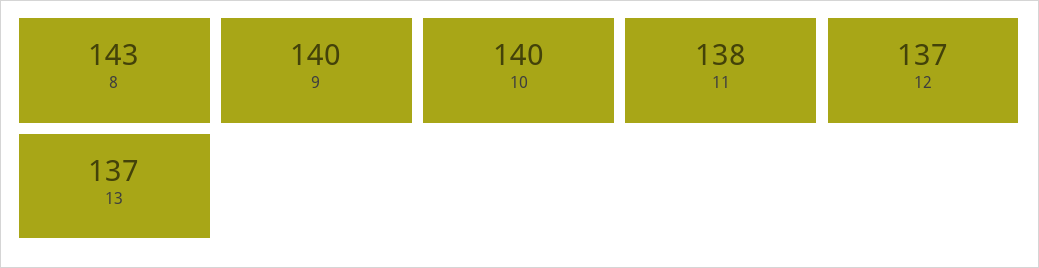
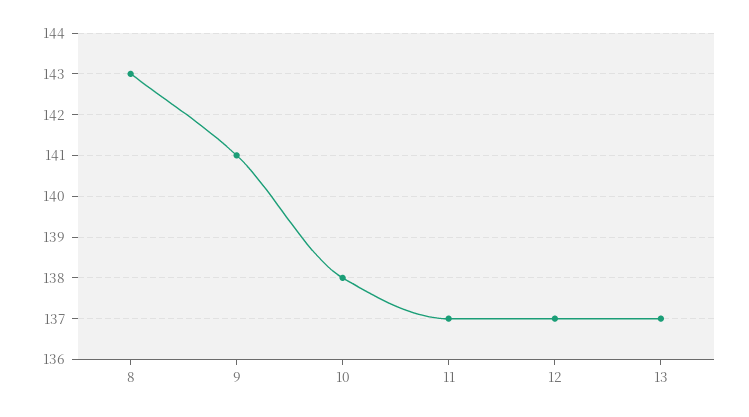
9: 140 -> 141
10: 140 -> 138
11: 138 -> 137

